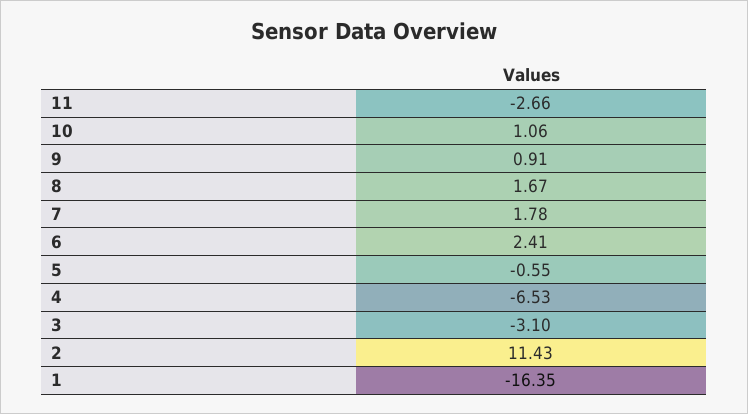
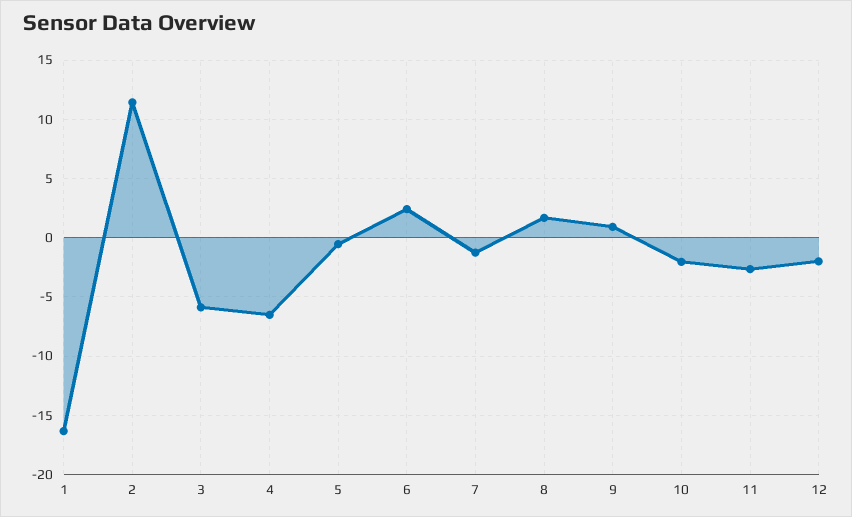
10: 1.06 -> -2
7: 1.78 -> -1
3: -3.1 -> -6
12: none -> -2

